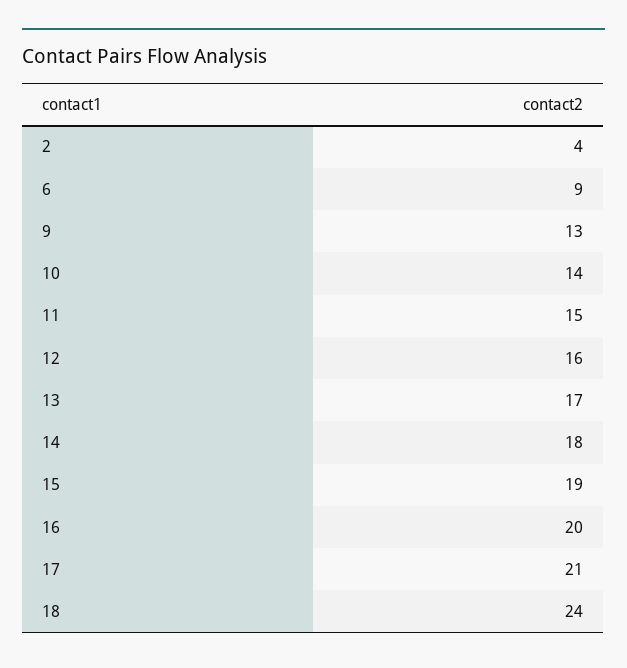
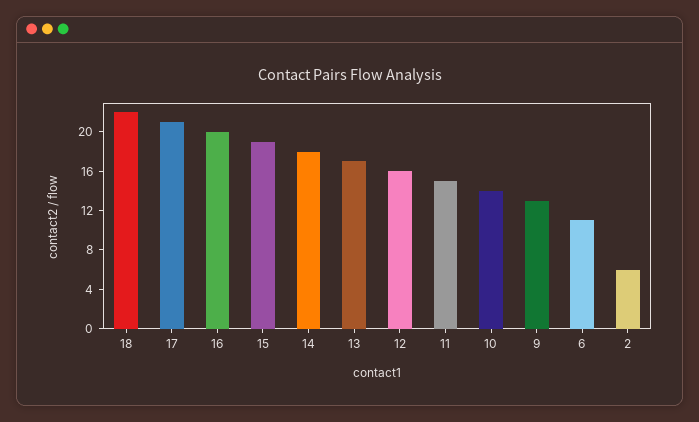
2: 4 -> 6
6: 9 -> 11
18: 24 -> 22

